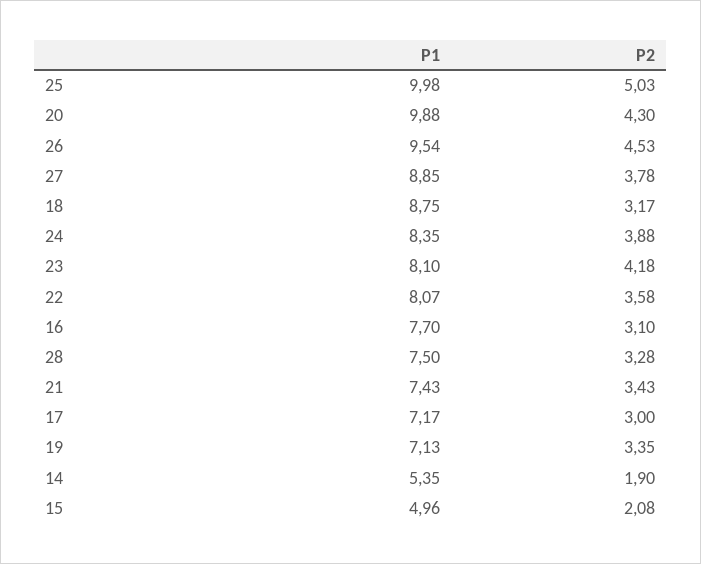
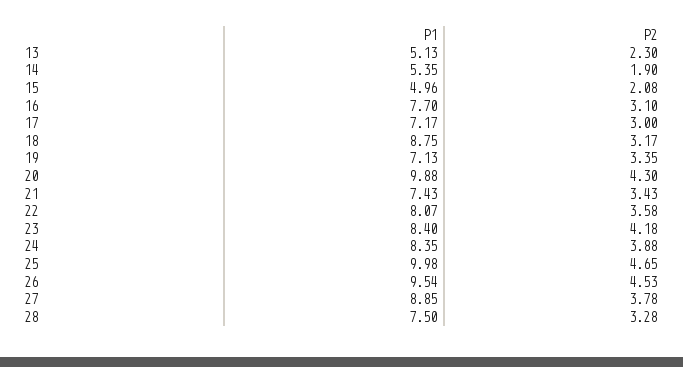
P2, 25: 5.03 -> 4.65
P1, 23: 8.1 -> 8.4
P1, 13: none -> 5.13
P2, 13: none -> 2.3

